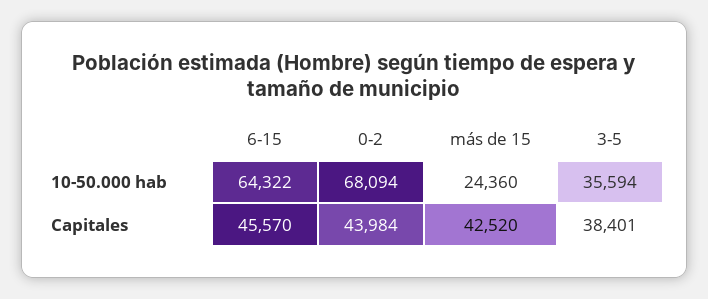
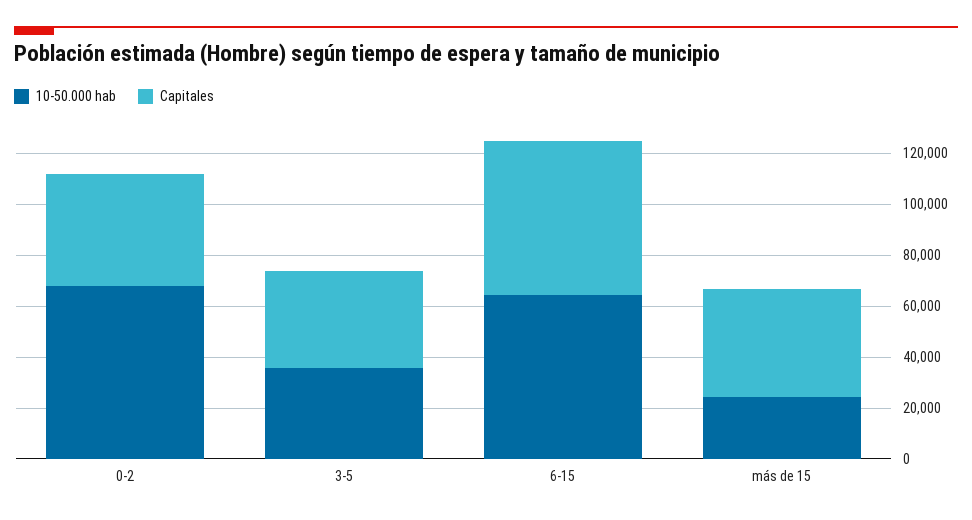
Capitales, 6-15: 45570 -> 60000

